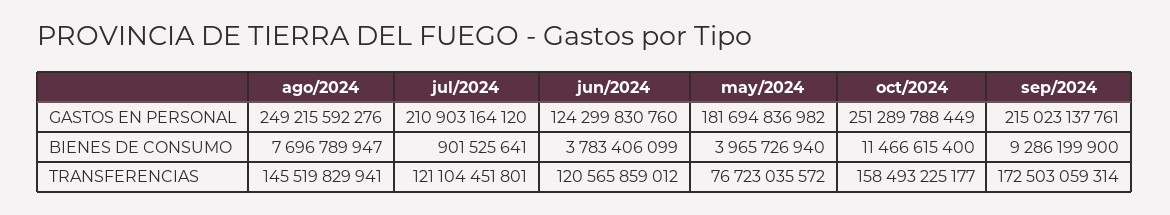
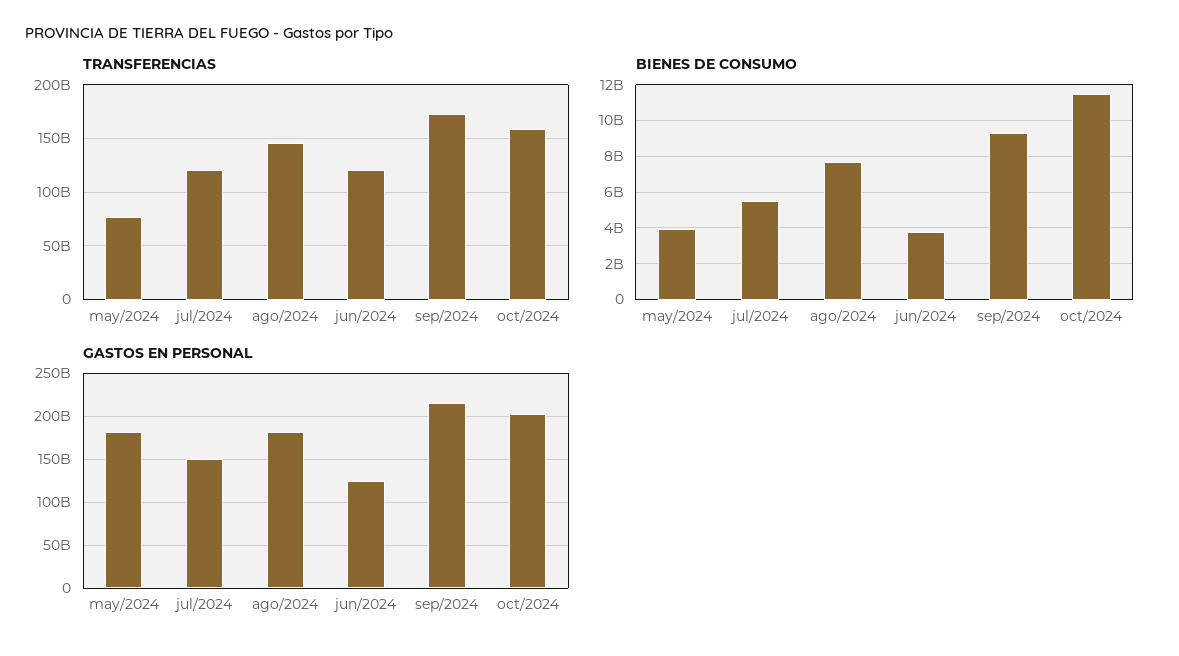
GASTOS EN PERSONAL, ago/2024: 249215592276 -> 180000000000
GASTOS EN PERSONAL, jul/2024: 210903164120 -> 150000000000
GASTOS EN PERSONAL, oct/2024: 251289788449 -> 200000000000
BIENES DE CONSUMO, jul/2024: 901525641 -> 5500000000

